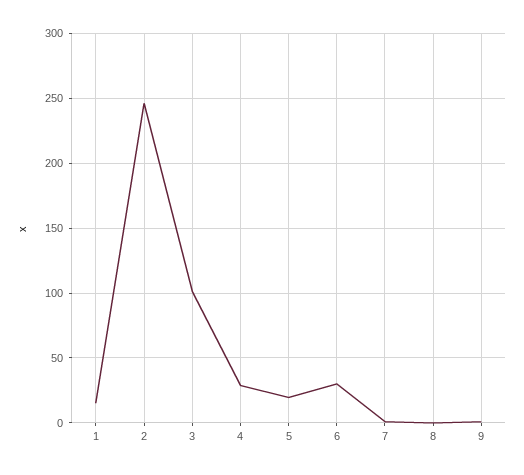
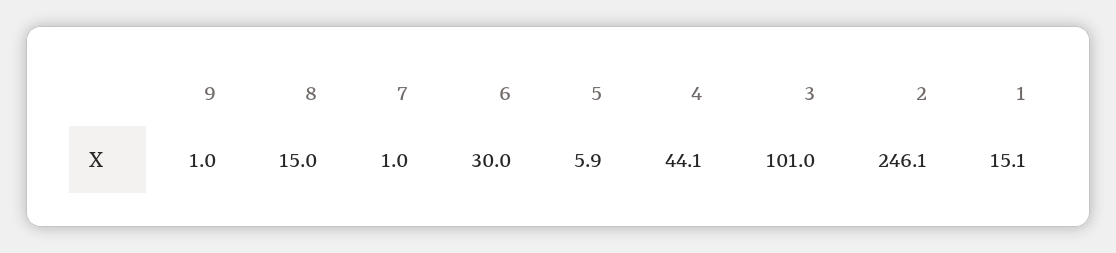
4: 30 -> 44.1
5: 20 -> 5.9
8: 0 -> 15

